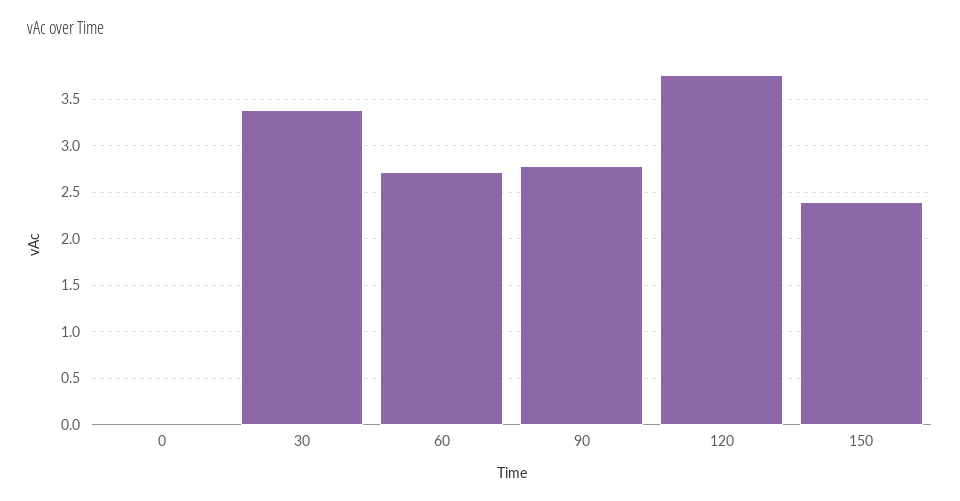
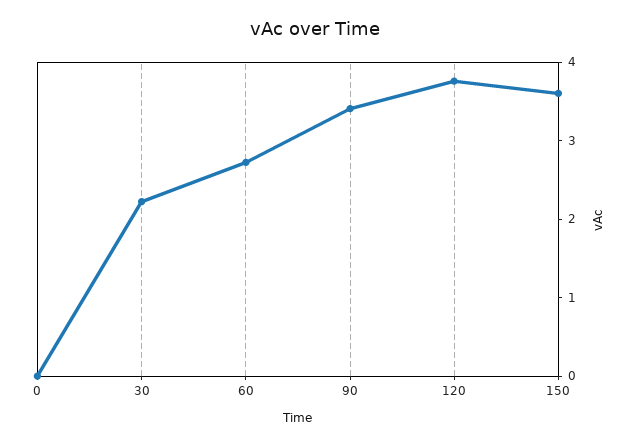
30: 3.4 -> 2.2
90: 2.8 -> 3.4
150: 2.4 -> 3.6

